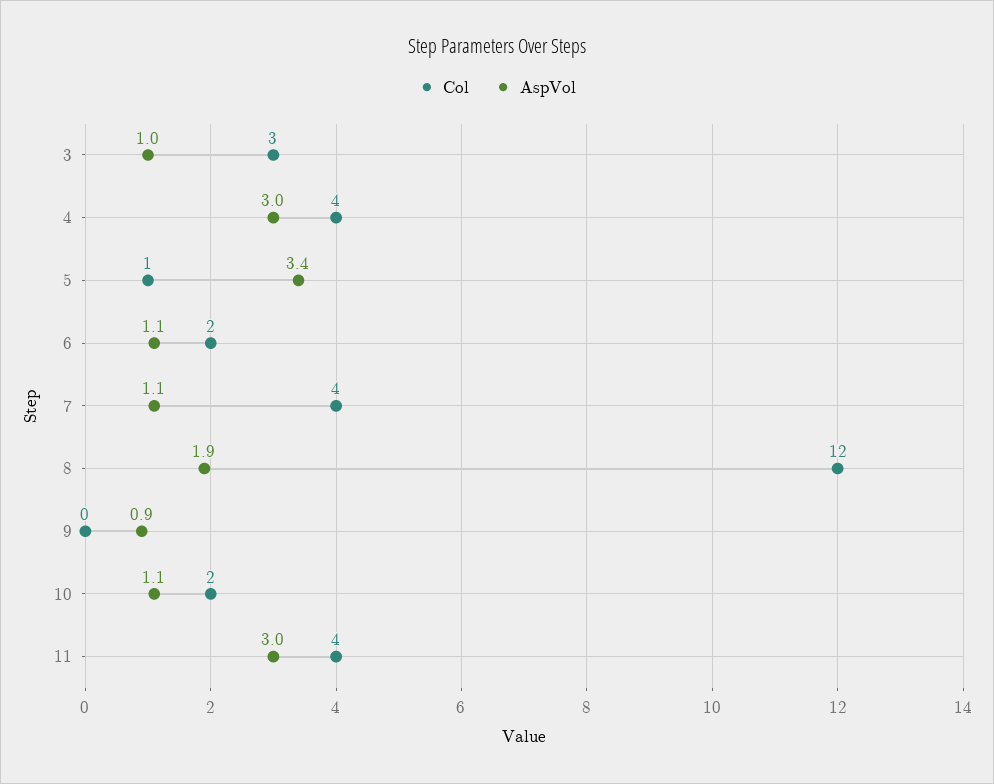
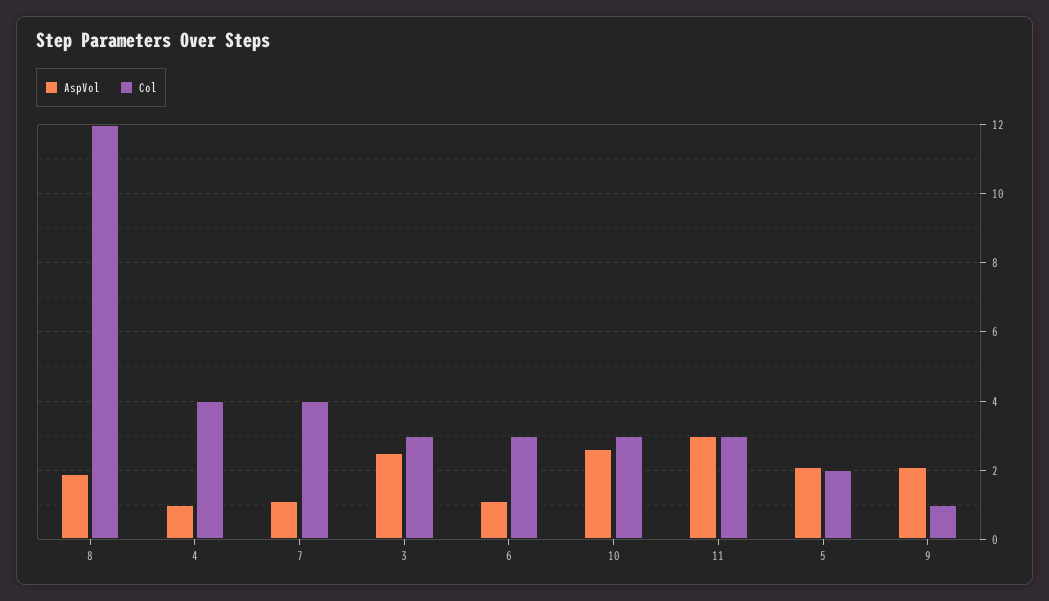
AspVol, 3: 1 -> 2.5
AspVol, 4: 3 -> 1
Col, 5: 1 -> 2
AspVol, 5: 3.4 -> 2
Col, 6: 2 -> 3
Col, 9: 0 -> 1
AspVol, 9: 0.9 -> 2
Col, 10: 2 -> 3
AspVol, 10: 1.1 -> 2.5
Col, 11: 4 -> 3

